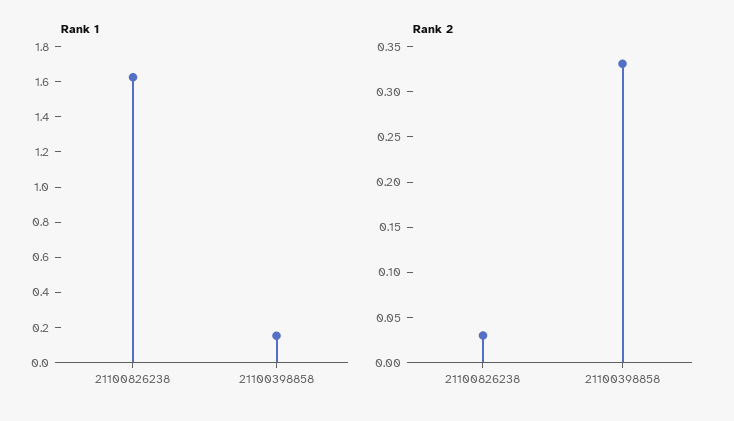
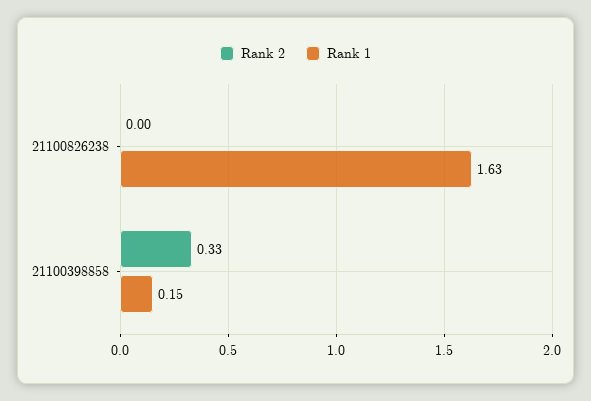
Rank 2, 21100826238: 0.03 -> 0

